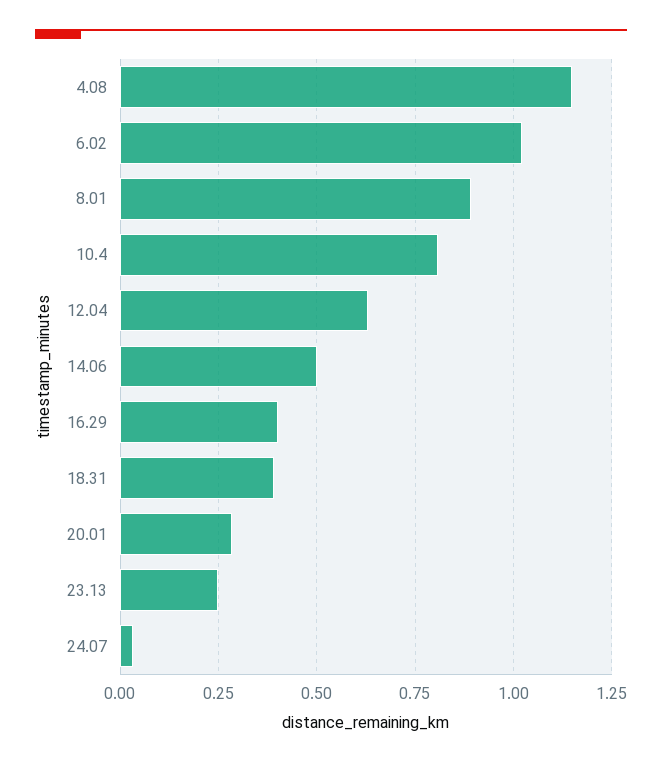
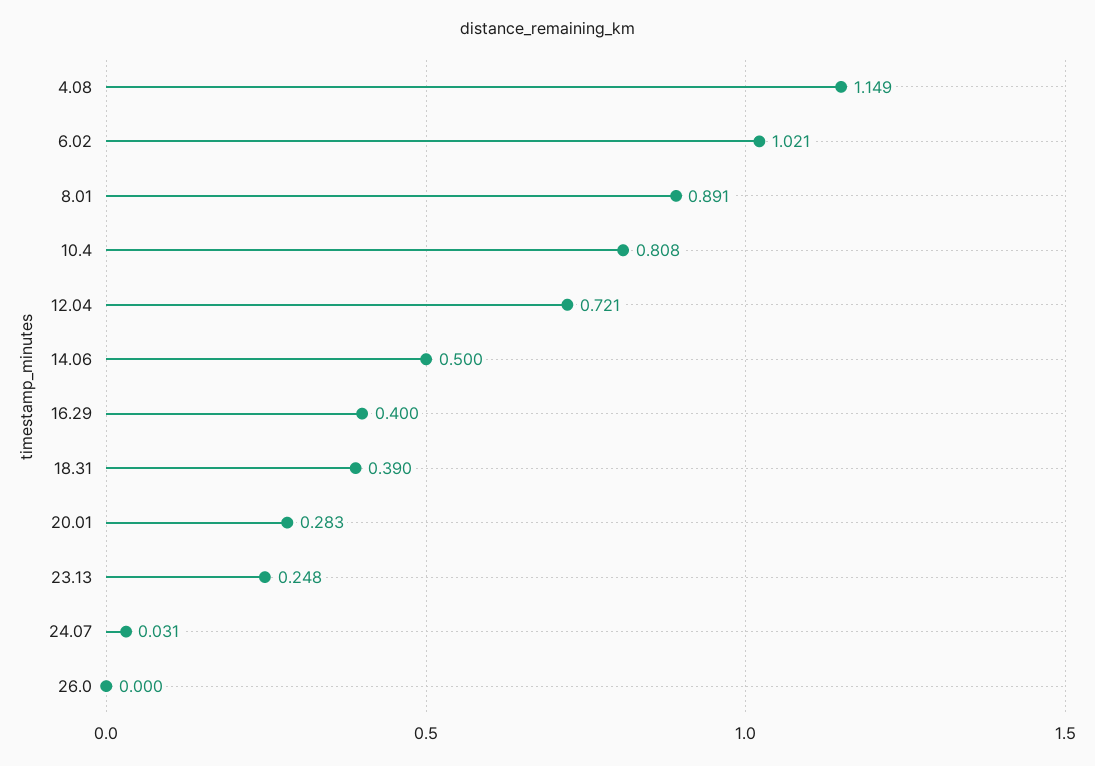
12.04: 0.625 -> 0.721
26.0: none -> 0

